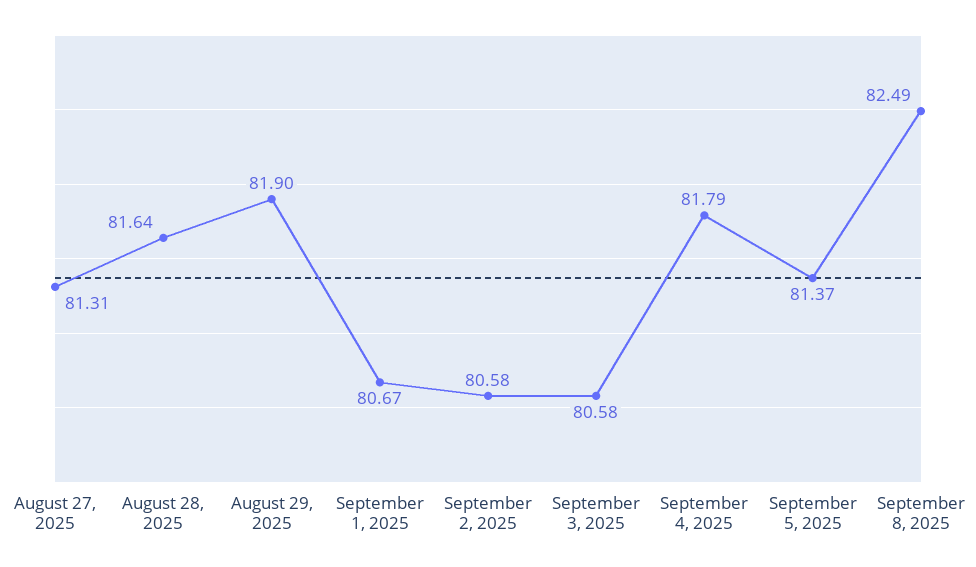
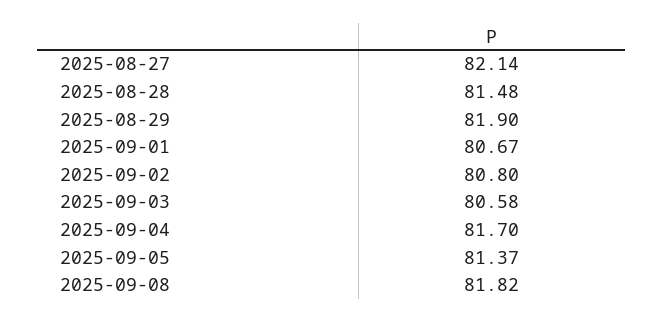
August 27, 2025: 81.31 -> 82.14
August 28, 2025: 81.64 -> 81.48
September 2, 2025: 80.58 -> 80.8
September 4, 2025: 81.79 -> 81.7
September 8, 2025: 82.49 -> 81.82

